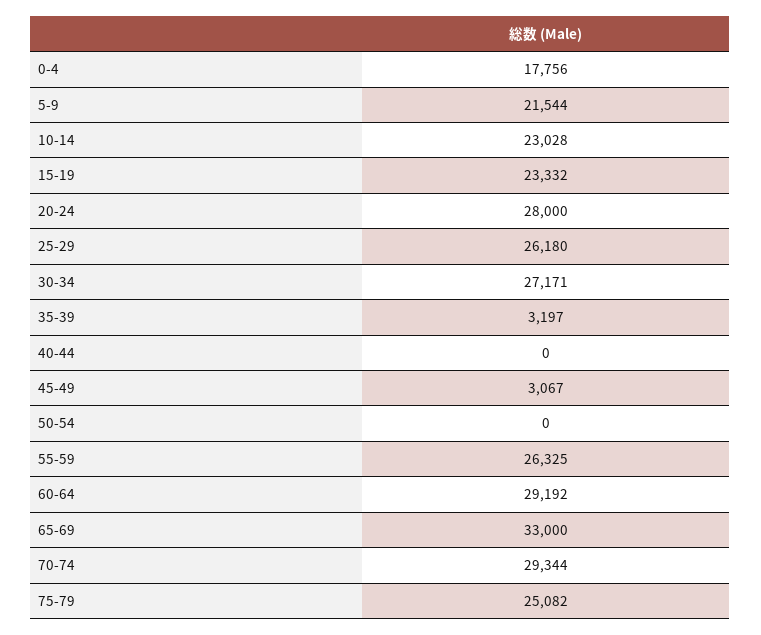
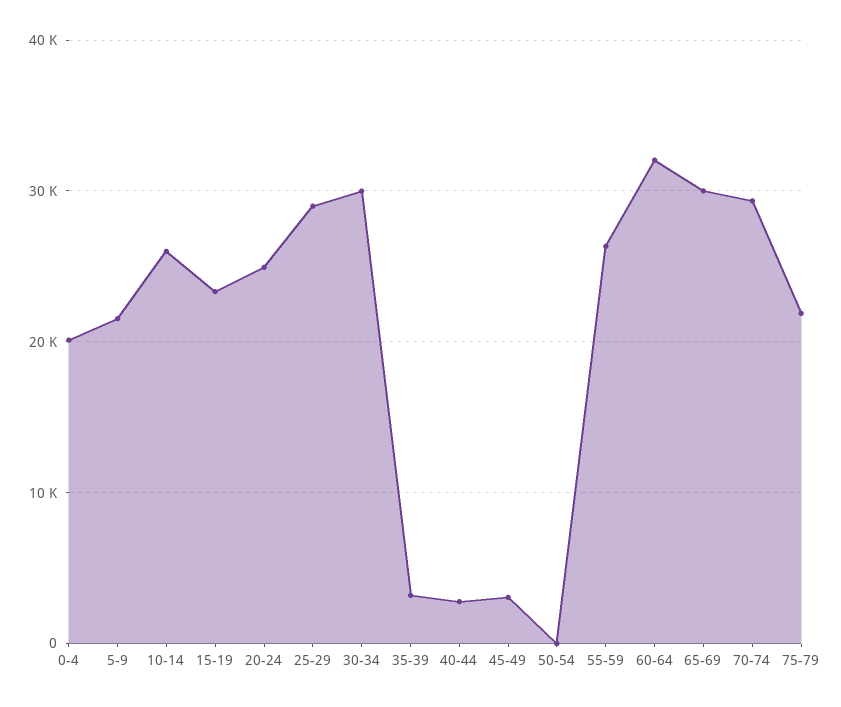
0-4: 17756 -> 20000
10-14: 23028 -> 26000
20-24: 28000 -> 25000
25-29: 26180 -> 29000
30-34: 27171 -> 30000
40-44: 0 -> 3000
60-64: 29192 -> 32000
65-69: 33000 -> 30000
75-79: 25082 -> 22000

